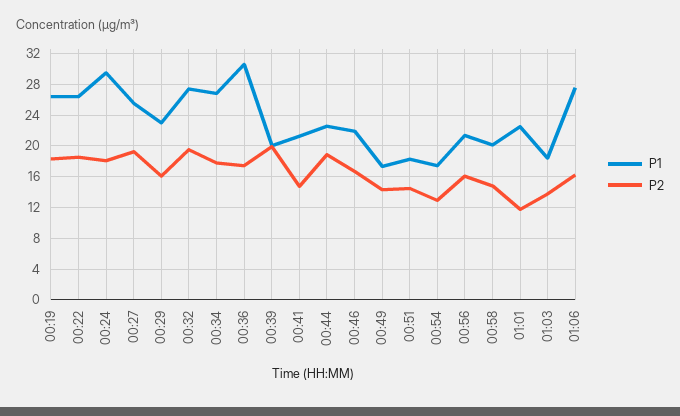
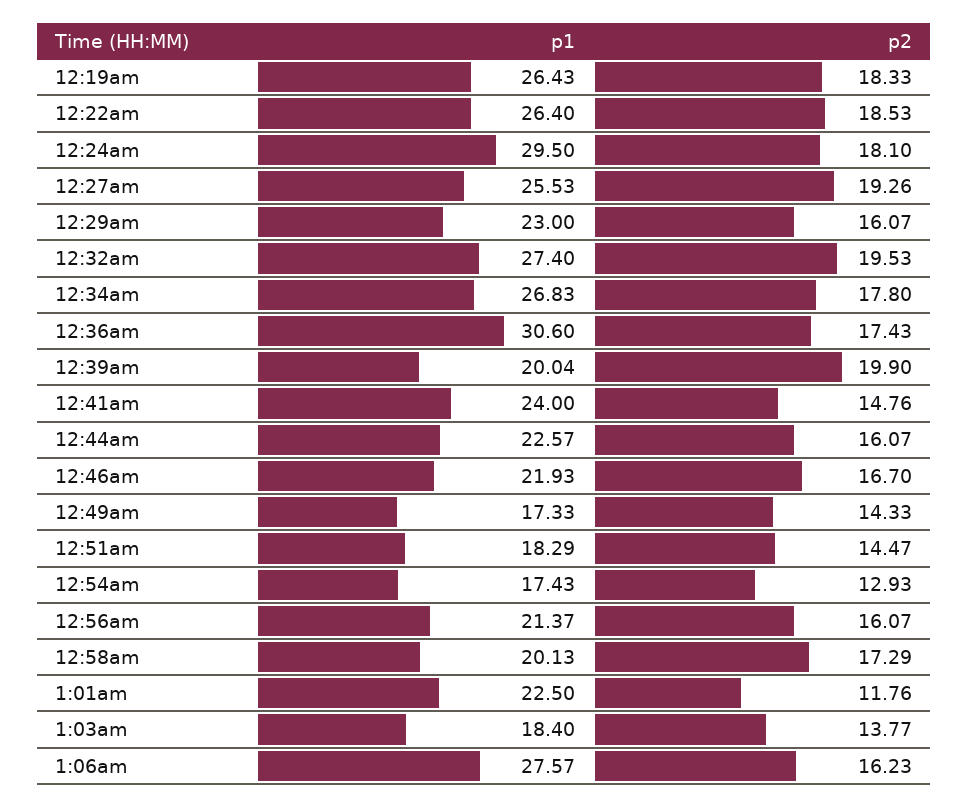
P1, 00:41: 21 -> 24
P2, 00:44: 19 -> 16.07
P2, 00:58: 15 -> 17.29

